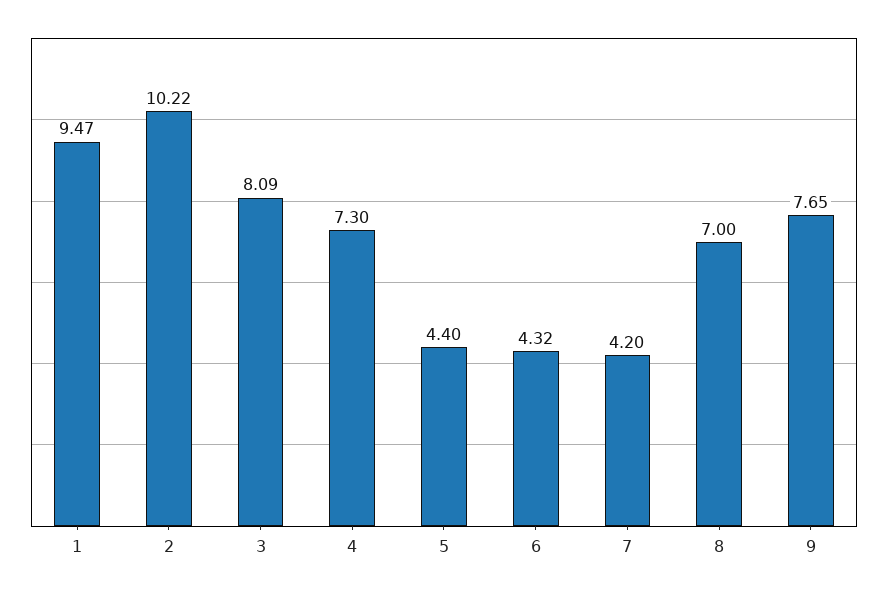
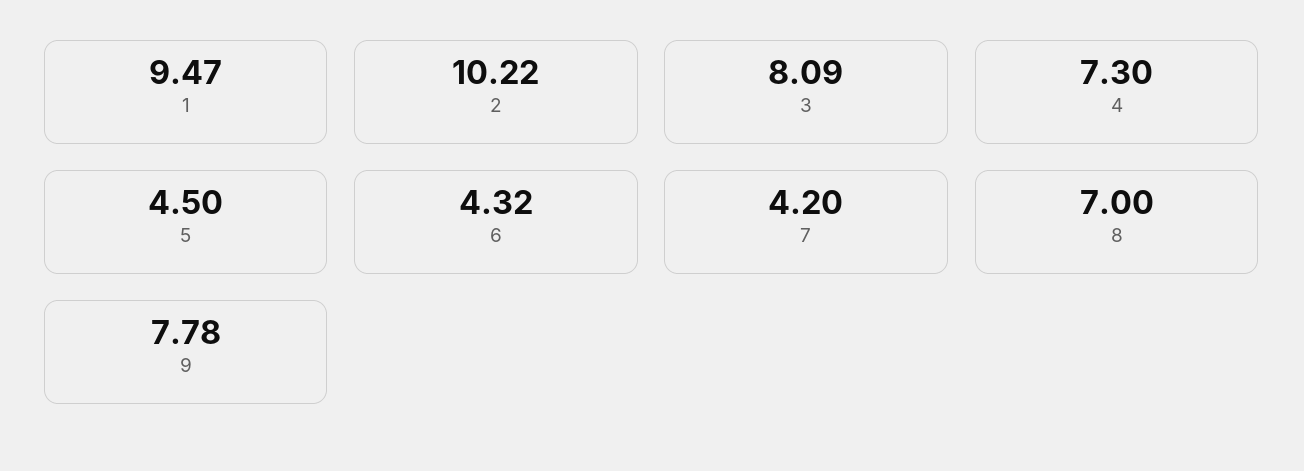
5: 4.4 -> 4.5
9: 7.65 -> 7.78

